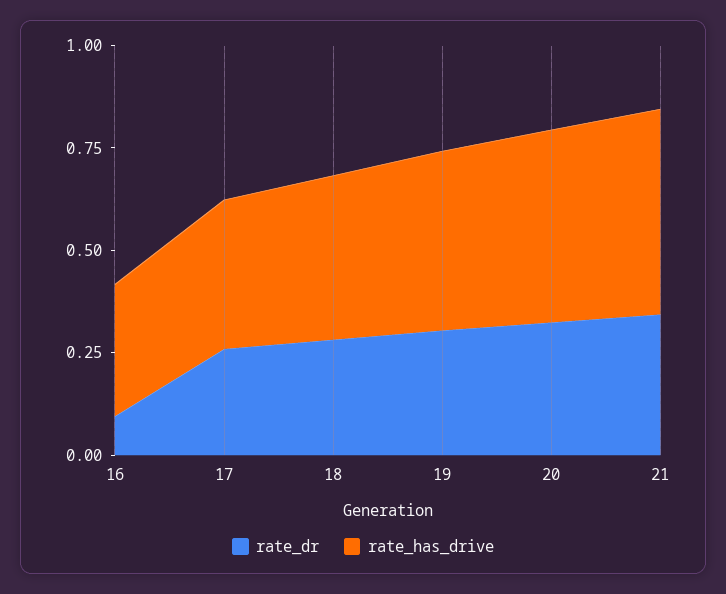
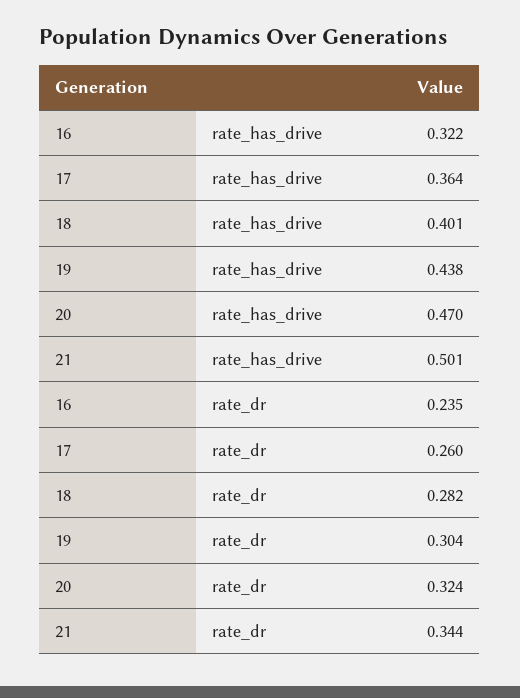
rate_dr, 16: 0.1 -> 0.235

